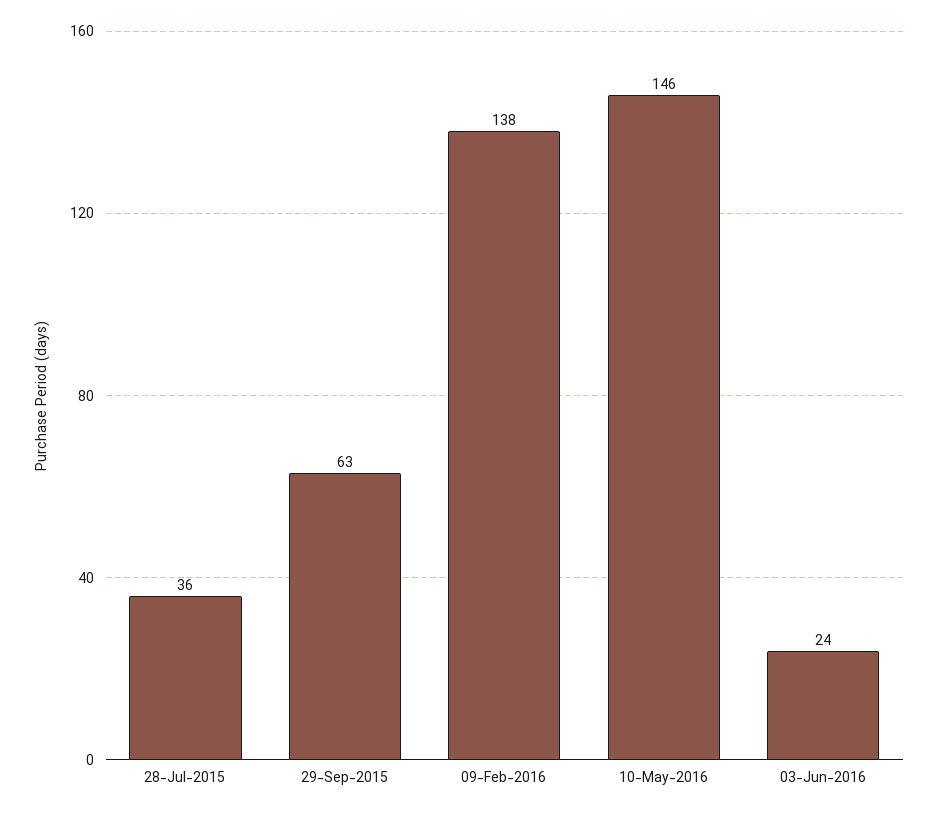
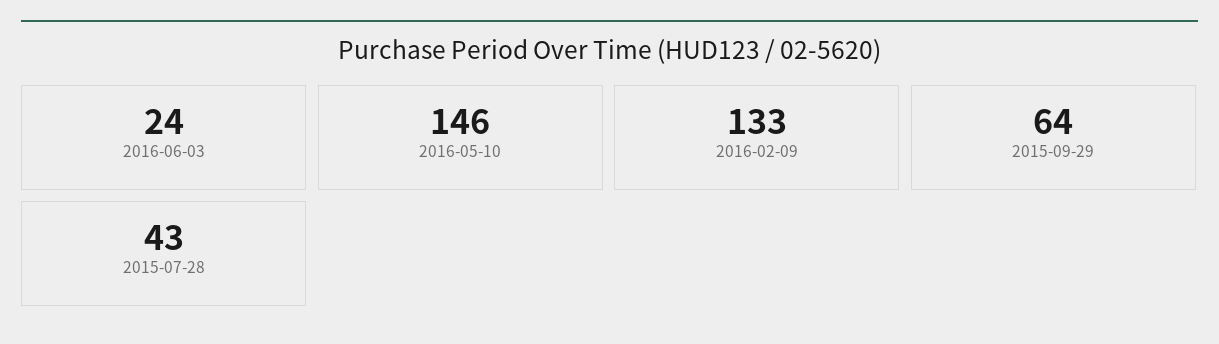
28-Jul-2015: 36 -> 43
29-Sep-2015: 63 -> 64
09-Feb-2016: 138 -> 133

